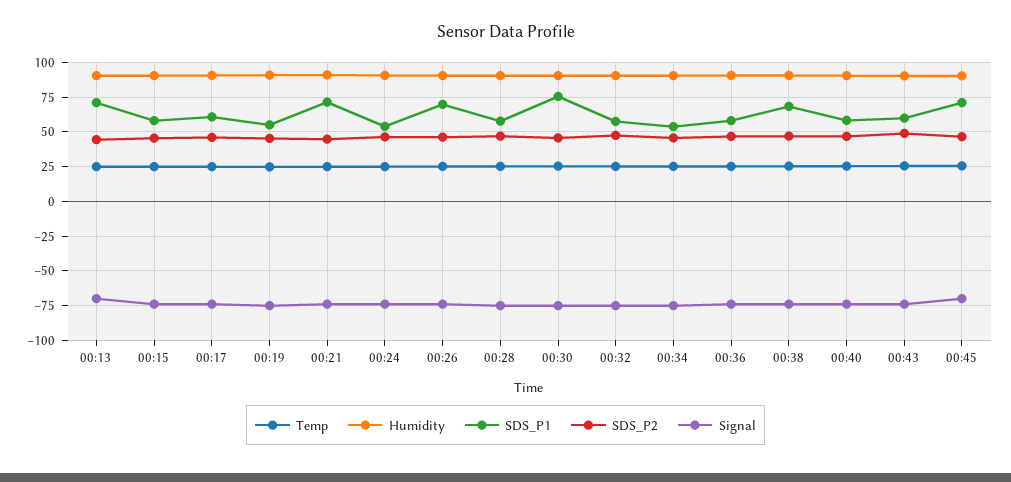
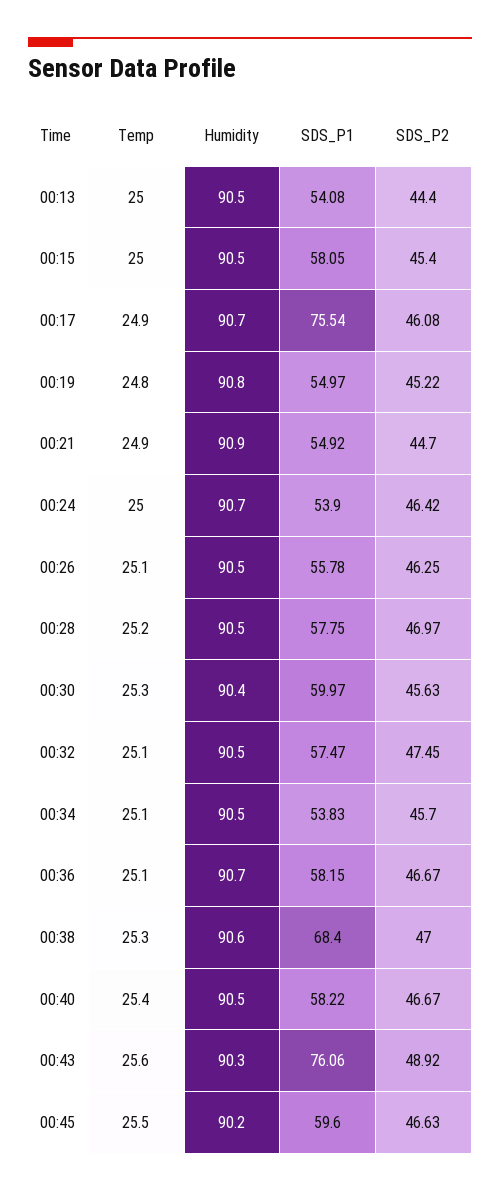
SDS_P1, 00:13: 70 -> 54.08
Signal, 00:13: -70 -> none
Signal, 00:15: -75 -> none
SDS_P1, 00:17: 60 -> 75.54
Signal, 00:17: -75 -> none
Signal, 00:19: -75 -> none
SDS_P1, 00:21: 70 -> 54.92
Signal, 00:21: -75 -> none
Signal, 00:24: -75 -> none
SDS_P1, 00:26: 70 -> 55.78
Signal, 00:26: -75 -> none
Signal, 00:28: -75 -> none
SDS_P1, 00:30: 75 -> 59.97
Signal, 00:30: -75 -> none
Signal, 00:32: -75 -> none
Signal, 00:34: -75 -> none
Signal, 00:36: -75 -> none
Signal, 00:38: -75 -> none
Signal, 00:40: -75 -> none
SDS_P1, 00:43: 60 -> 76.06
Signal, 00:43: -75 -> none
SDS_P1, 00:45: 70 -> 59.6
Signal, 00:45: -70 -> none

